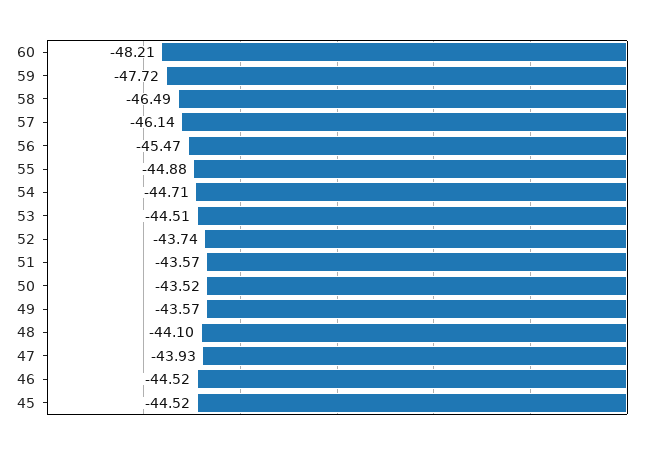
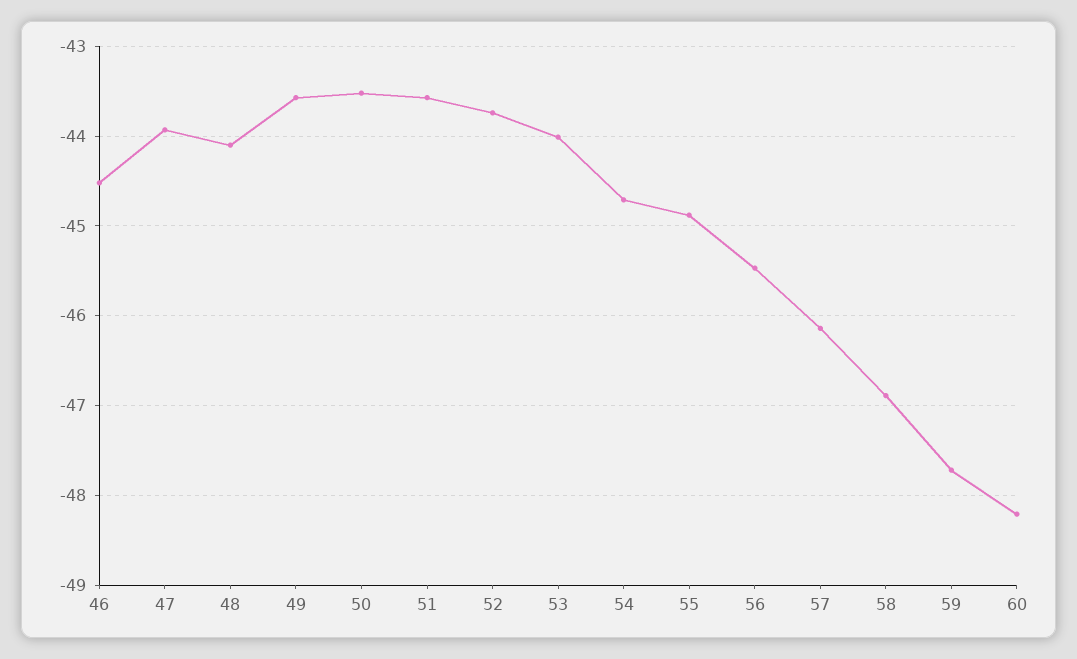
58: -46.49 -> -46.9
53: -44.51 -> -44
45: -44.52 -> none

